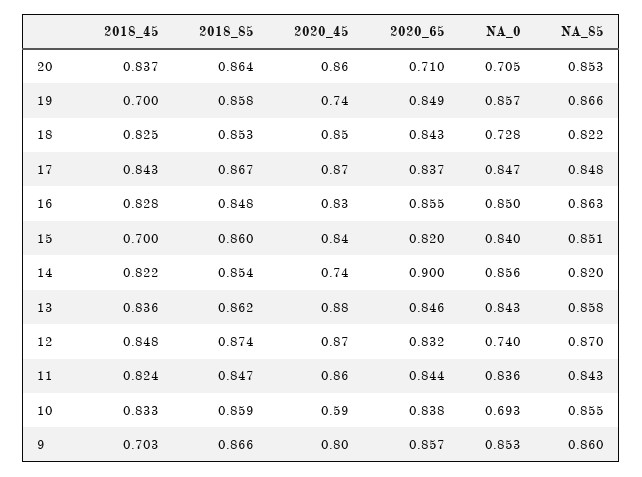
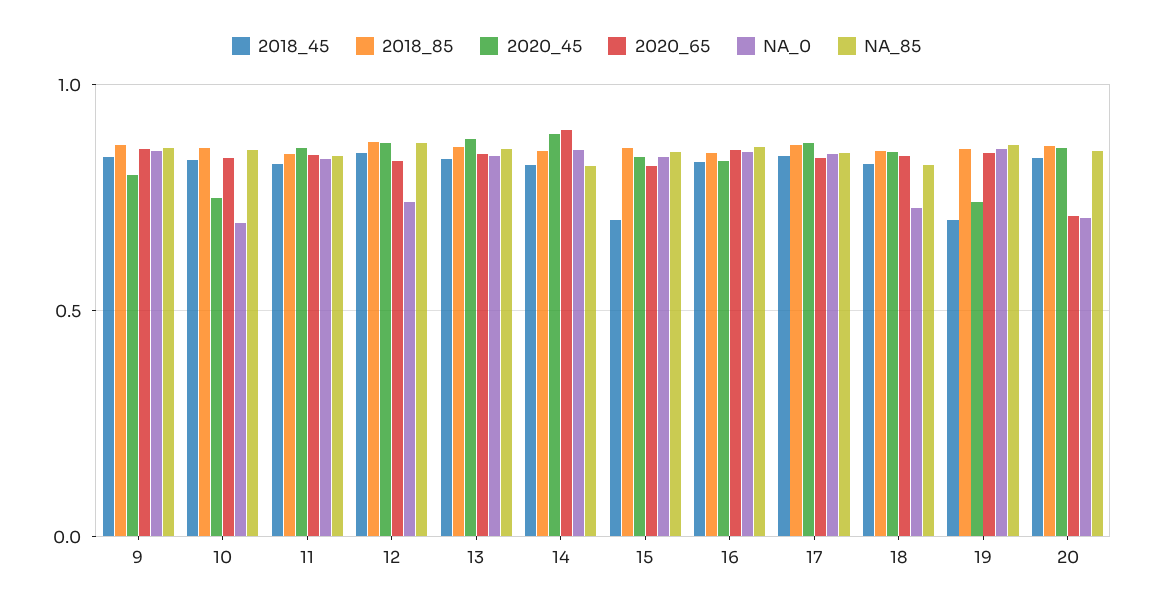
2020_45, 14: 0.74 -> 0.9
2020_45, 10: 0.59 -> 0.75
2018_45, 9: 0.703 -> 0.85

